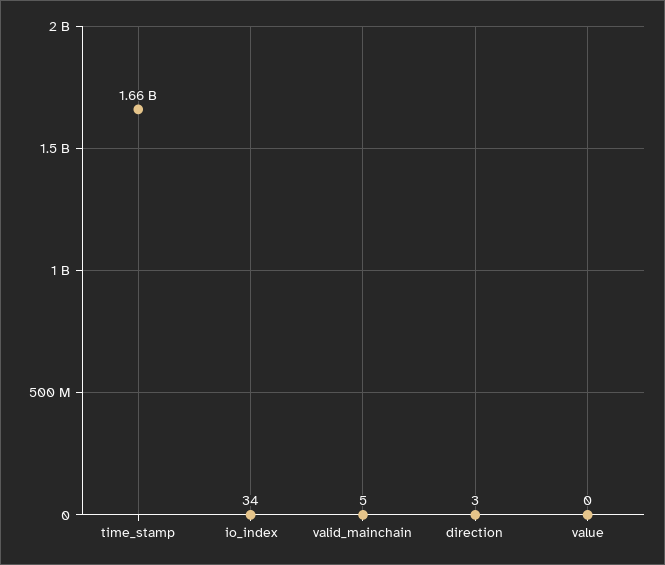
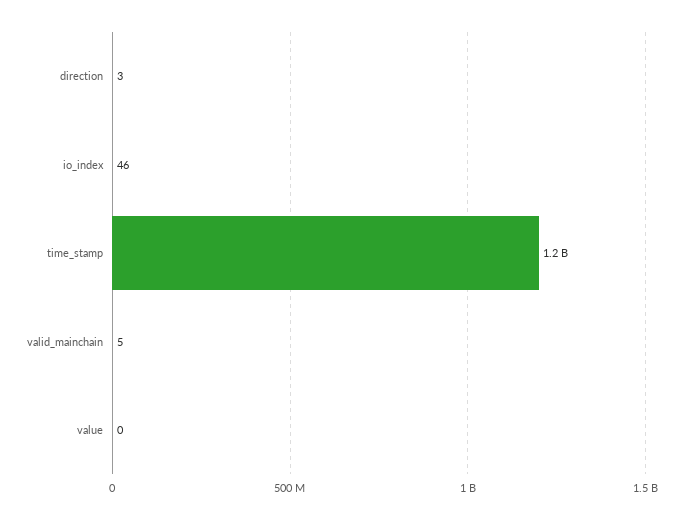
time_stamp: 1660000000 -> 1200000000
io_index: 34 -> 46

